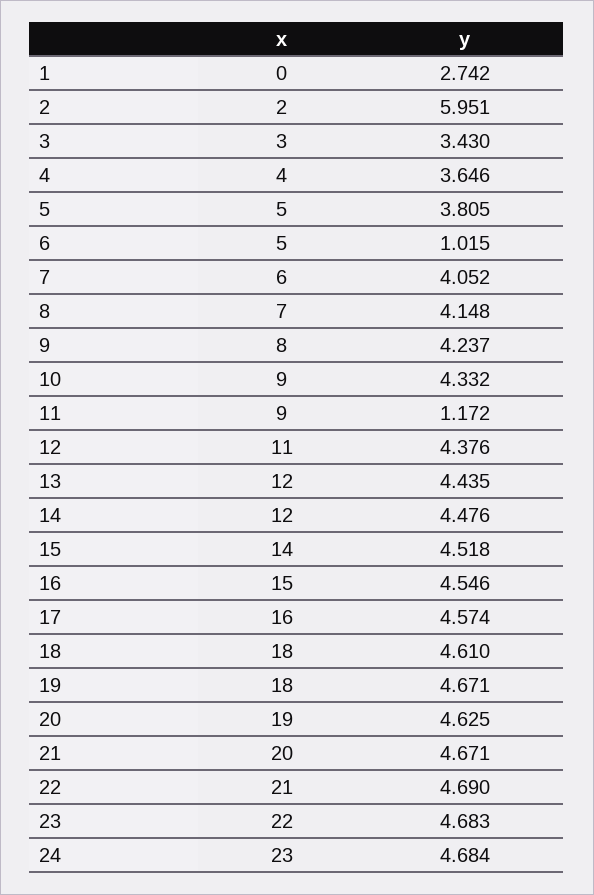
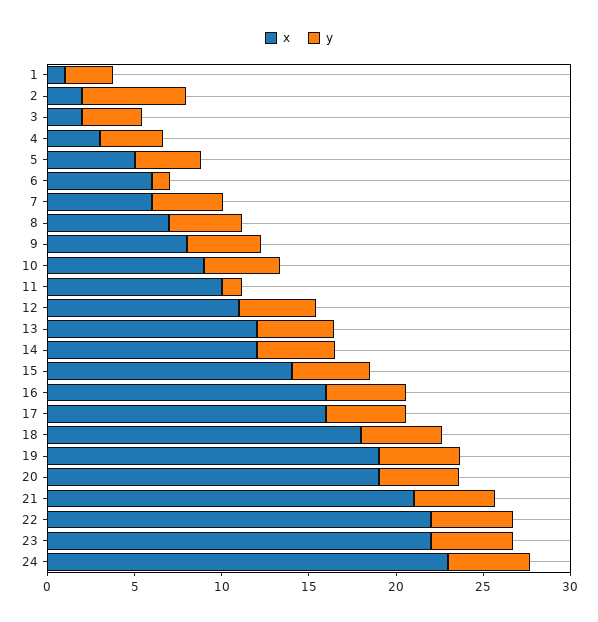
x, 1: 0 -> 1
x, 3: 3 -> 2
x, 4: 4 -> 3
x, 6: 5 -> 6
x, 11: 9 -> 10
x, 16: 15 -> 16
x, 19: 18 -> 19
x, 21: 20 -> 21
x, 22: 21 -> 22

